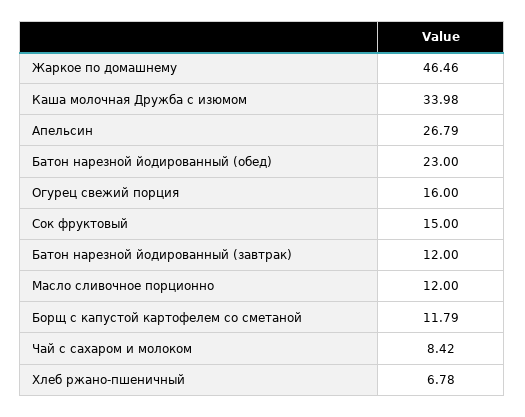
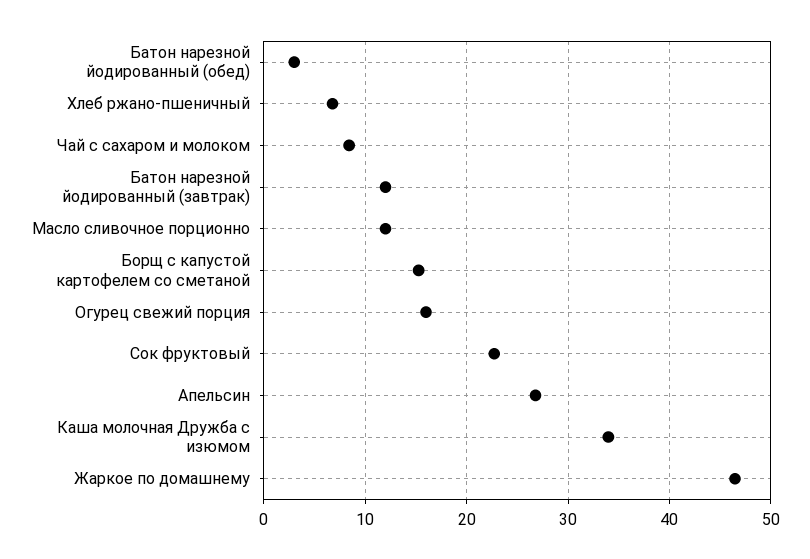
Батон нарезной йодированный (обед): 23 -> 3
Сок фруктовый: 15 -> 23
Борщ с капустой картофелем со сметаной: 11.79 -> 15

